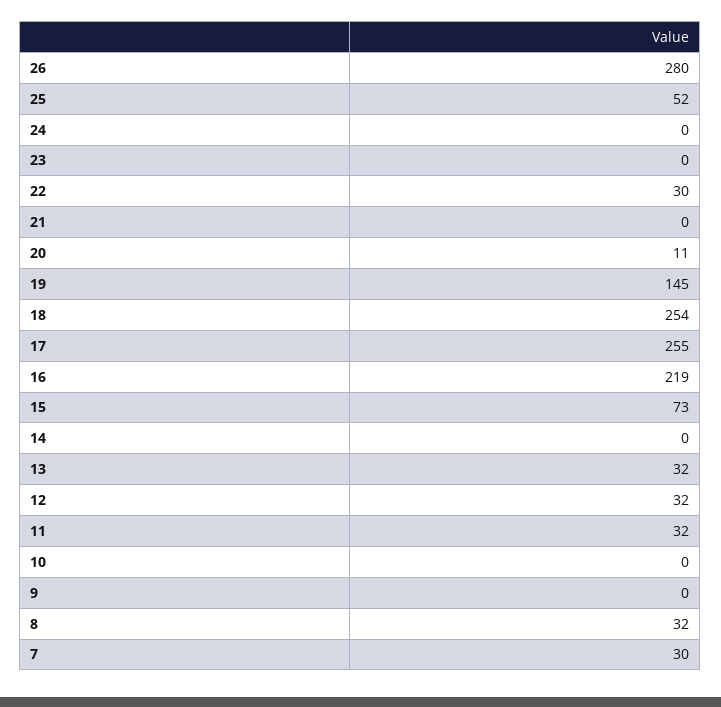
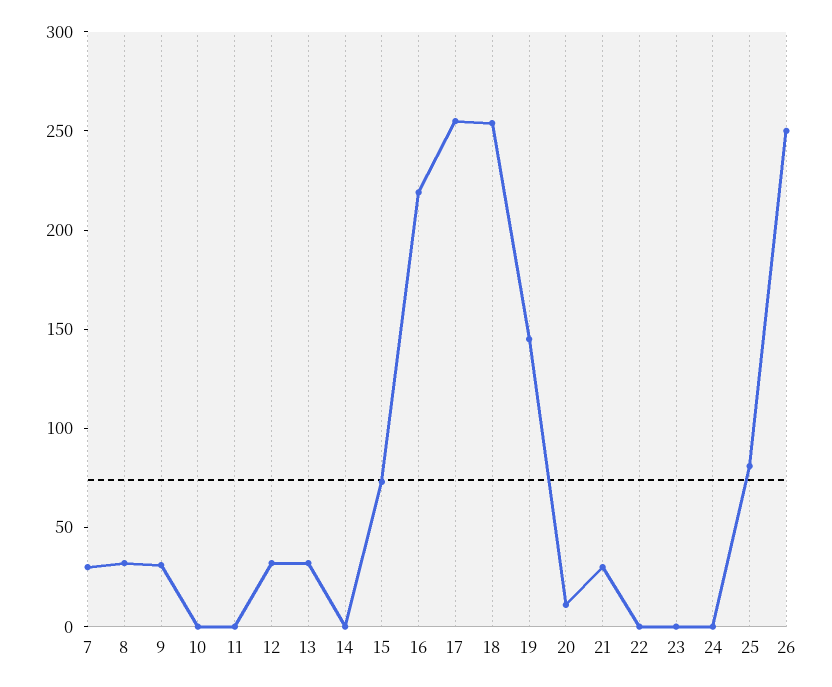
26: 280 -> 250
25: 52 -> 80
22: 30 -> 0
21: 0 -> 30
11: 32 -> 0
9: 0 -> 30

